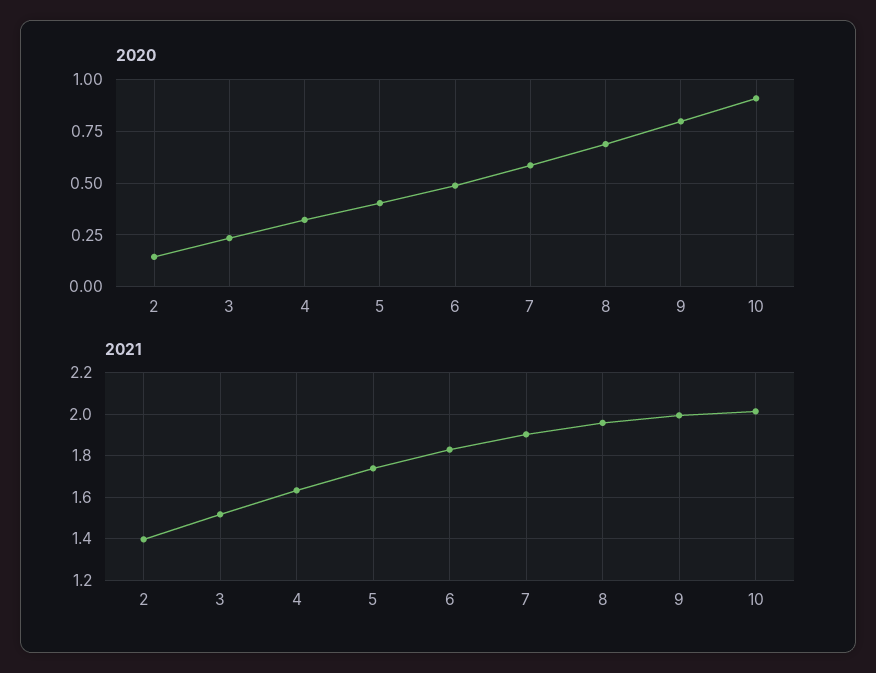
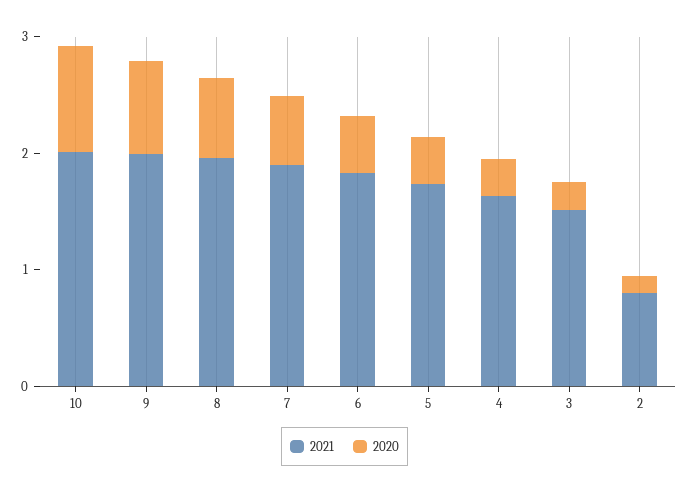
2021, 2: 1.4 -> 0.8

